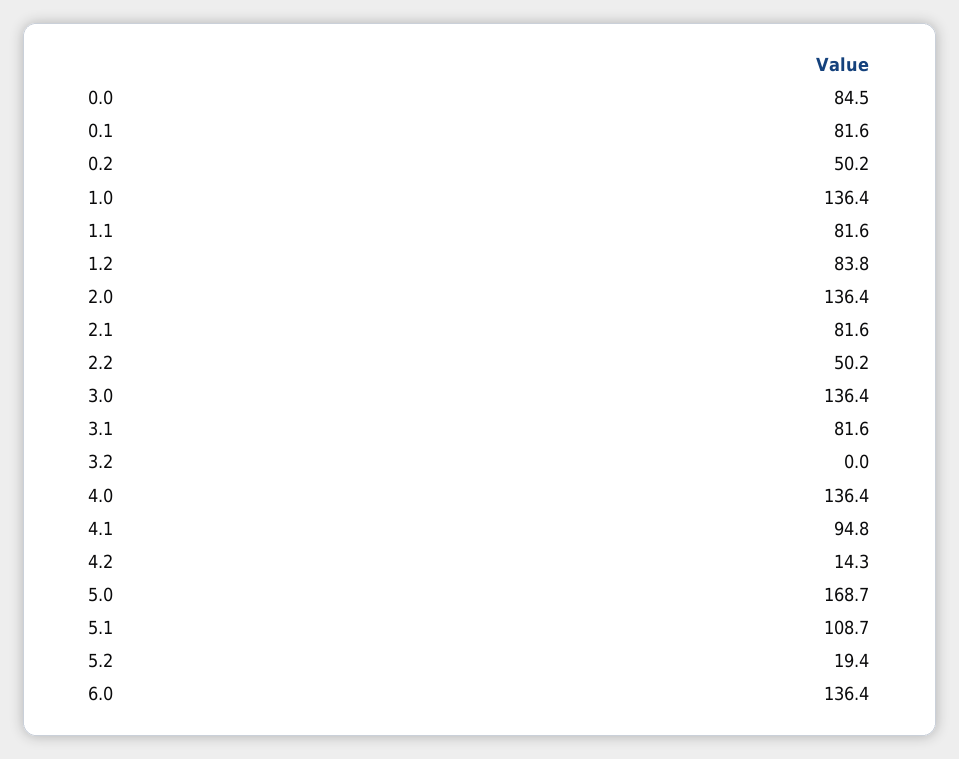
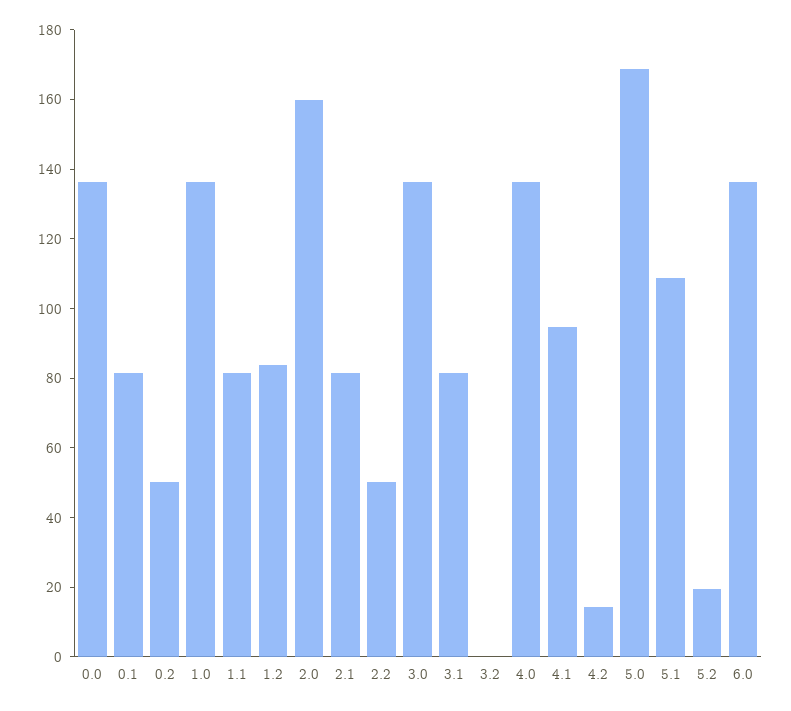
0.0: 84.5 -> 135
2.0: 136.4 -> 160

